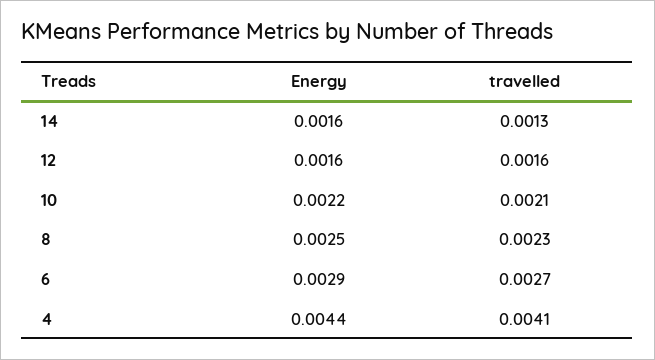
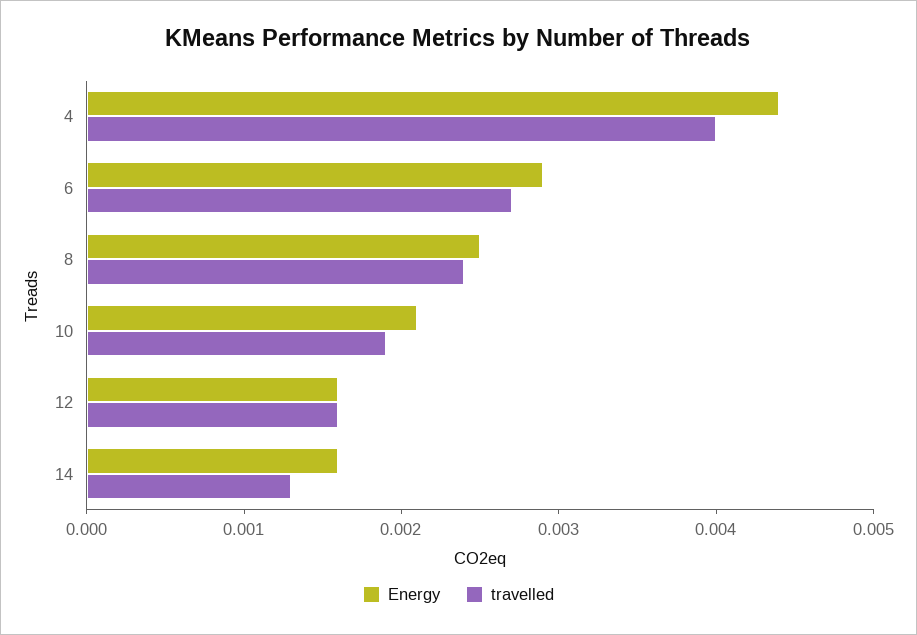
Energy, 10: 0.0022 -> 0.0021
travelled, 10: 0.0021 -> 0.0019
travelled, 8: 0.0023 -> 0.0024
travelled, 4: 0.0041 -> 0.004

